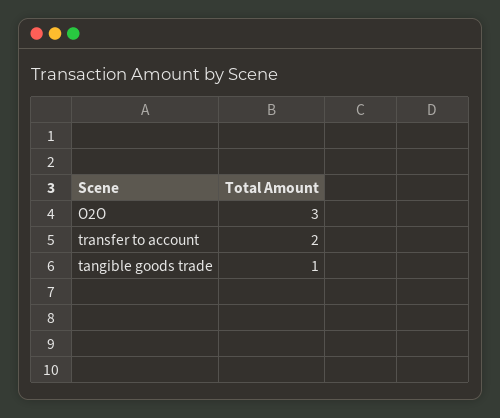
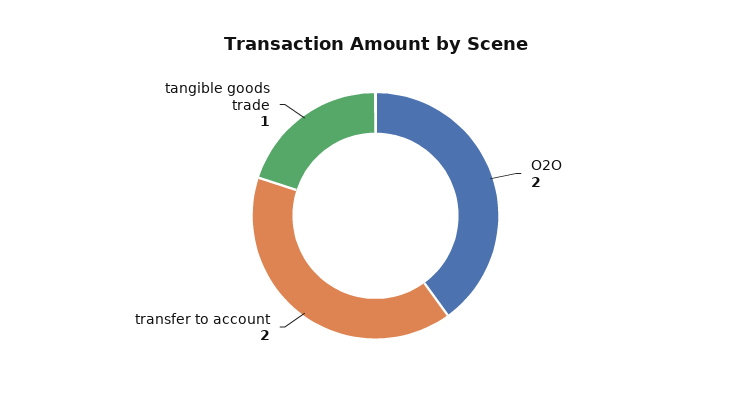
O2O: 3 -> 2

